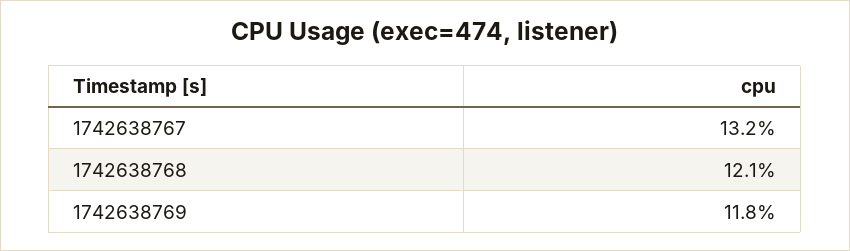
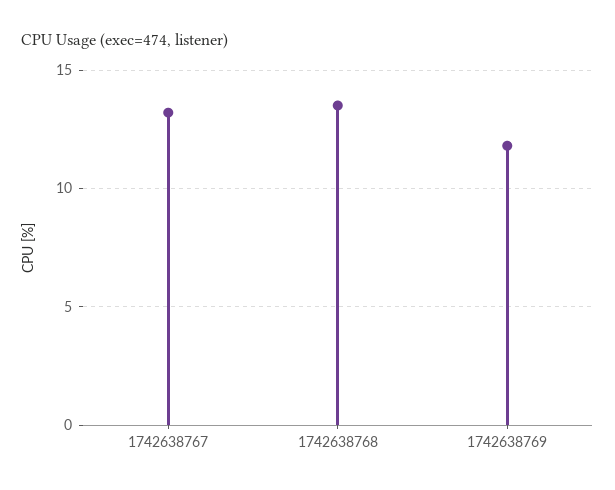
1742638768: 12.1 -> 13.5

